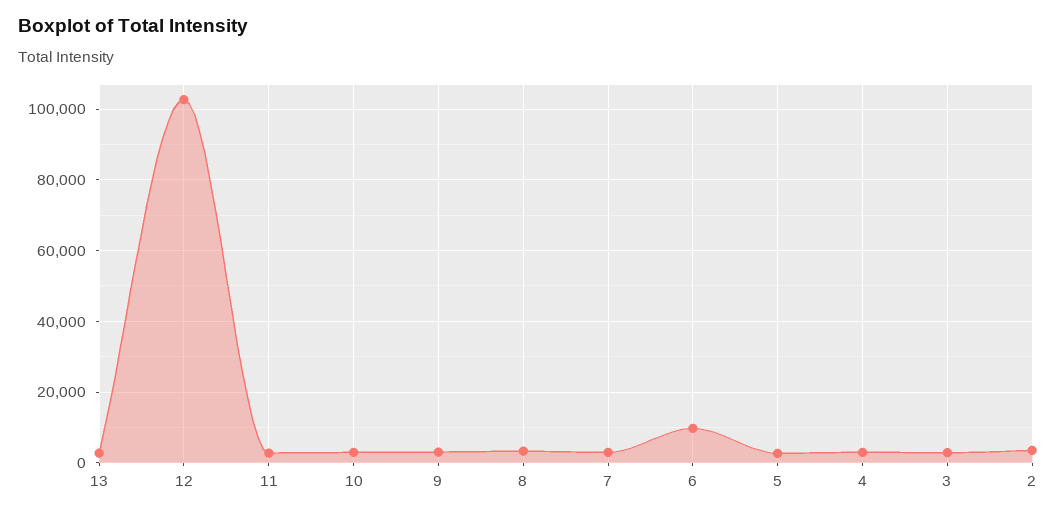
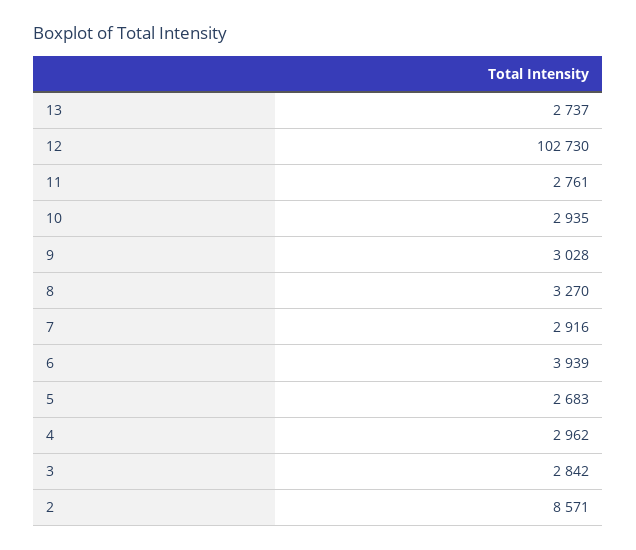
6: 10000 -> 3939
2: 4000 -> 8571

